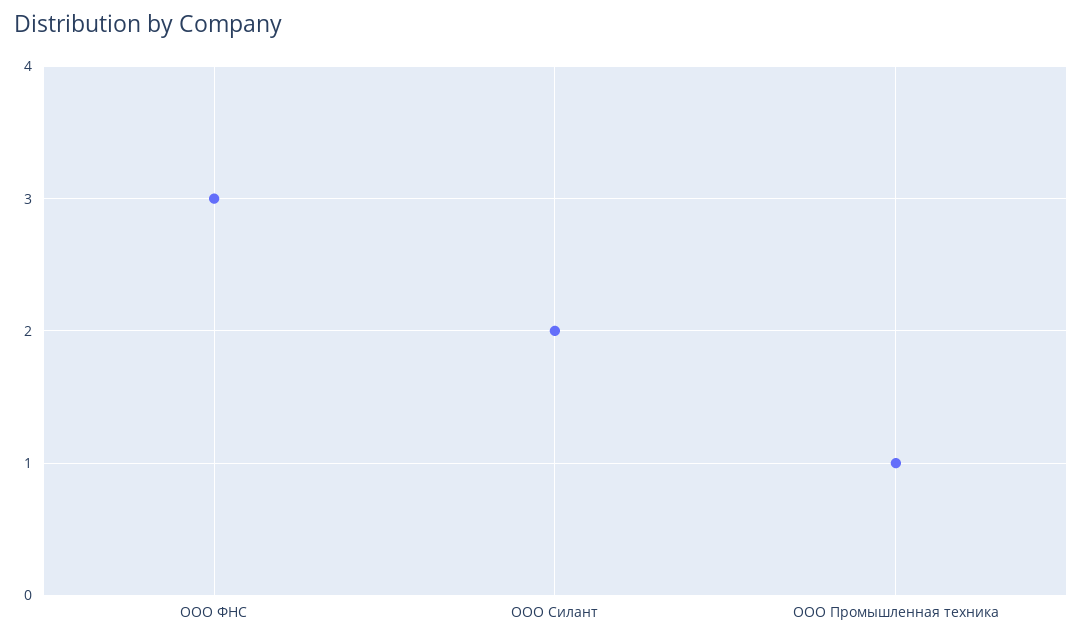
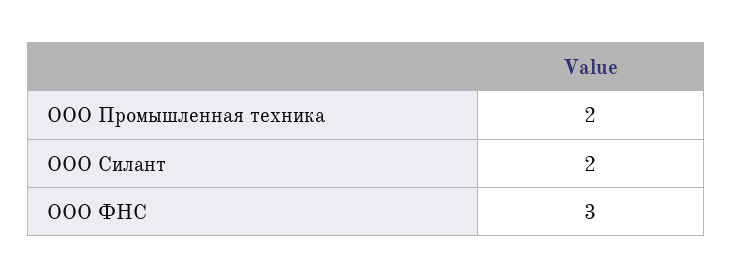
ООО Промышленная техника: 1 -> 2

